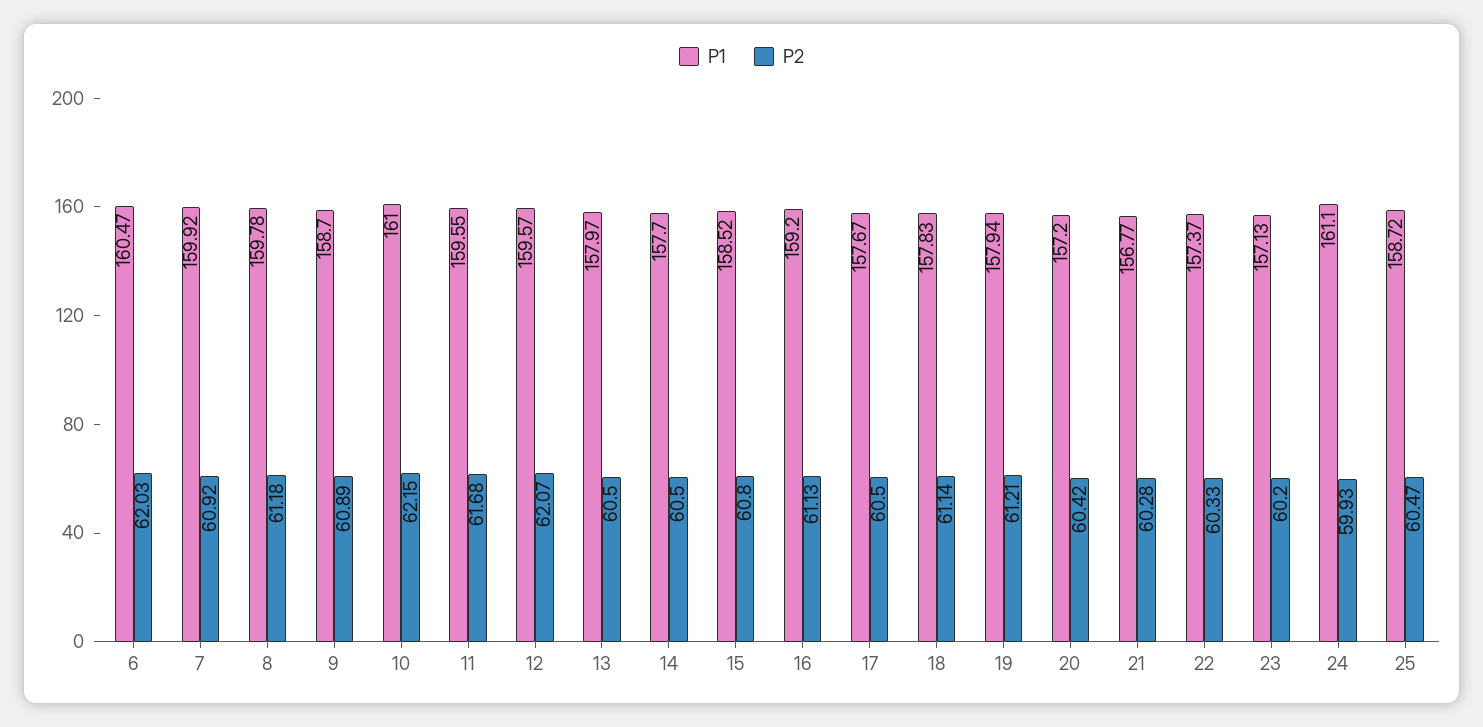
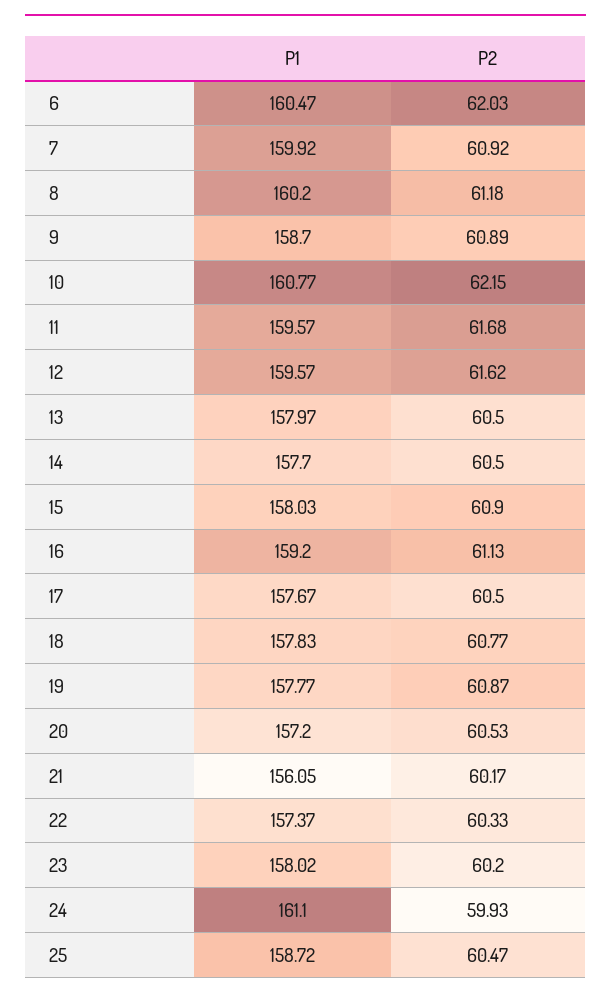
P1, 8: 159.78 -> 160.2
P1, 10: 161 -> 160.77
P1, 11: 159.55 -> 159.57
P2, 12: 62.07 -> 61.62
P1, 15: 158.52 -> 158.03
P2, 15: 60.8 -> 60.9
P2, 18: 61.14 -> 60.77
P1, 19: 157.94 -> 157.77
P2, 19: 61.21 -> 60.87
P2, 20: 60.42 -> 60.53
P1, 21: 156.77 -> 156.05
P2, 21: 60.28 -> 60.17
P1, 23: 157.13 -> 158.02

